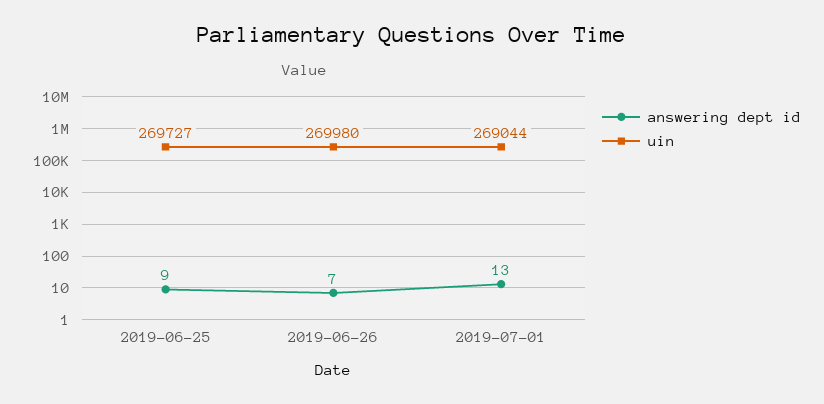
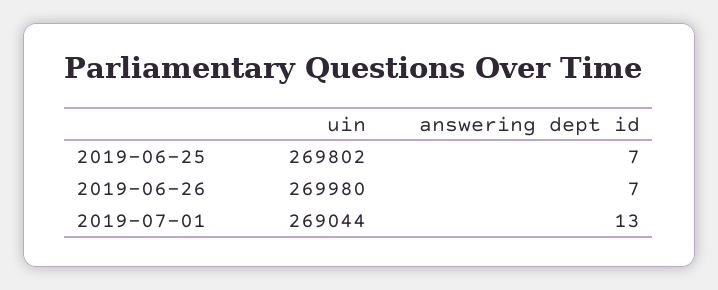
answering dept id, 2019-06-25: 9 -> 7
uin, 2019-06-25: 269727 -> 269802

